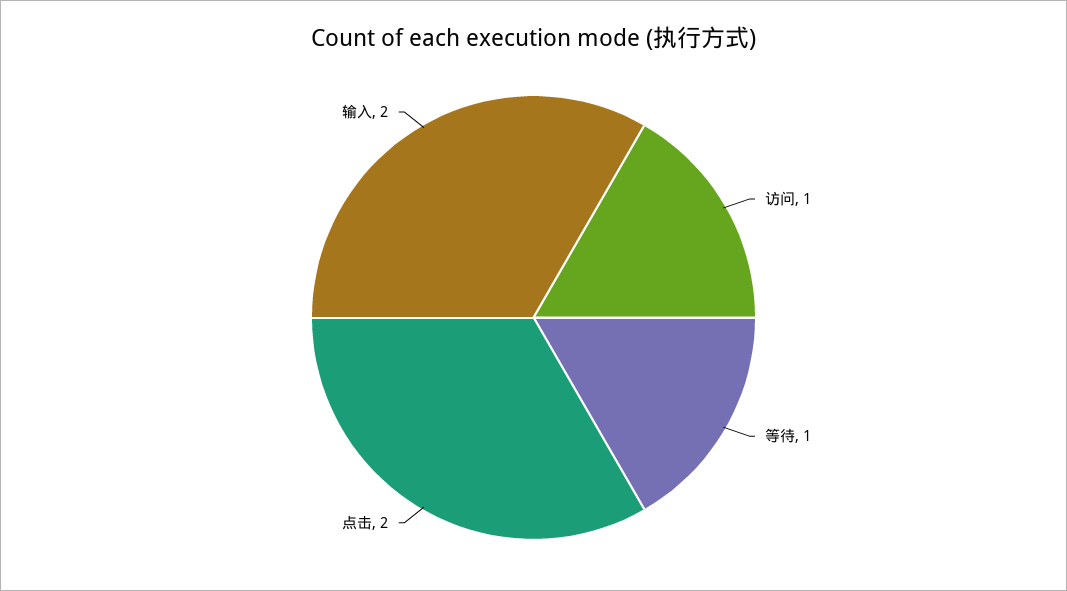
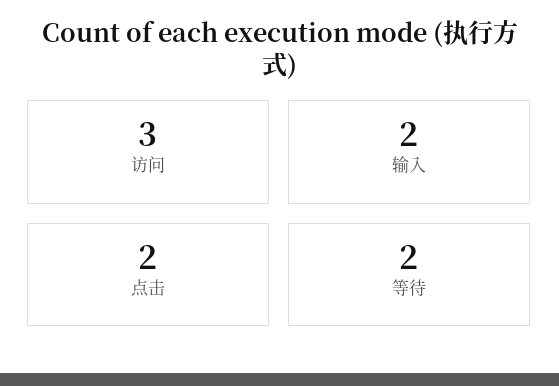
访问: 1 -> 3
等待: 1 -> 2

